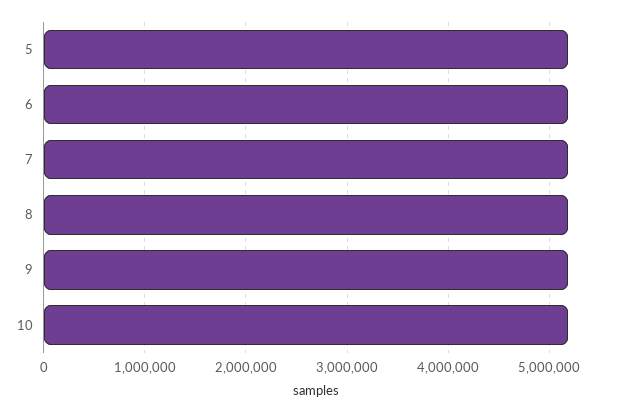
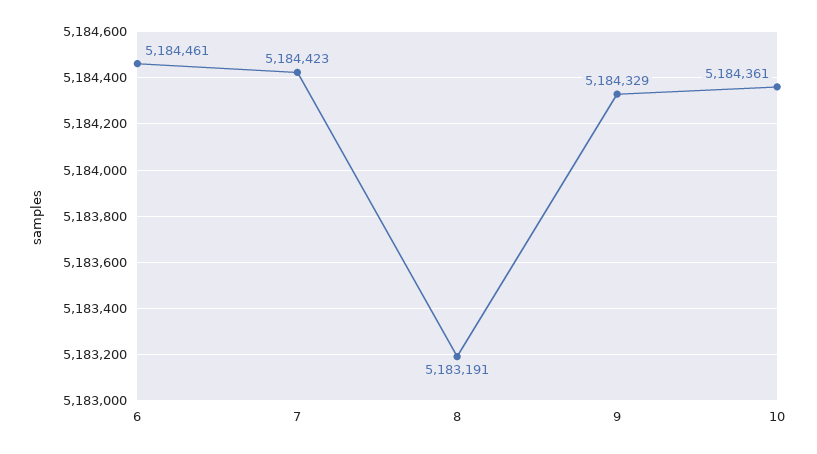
5: 5200000 -> none

